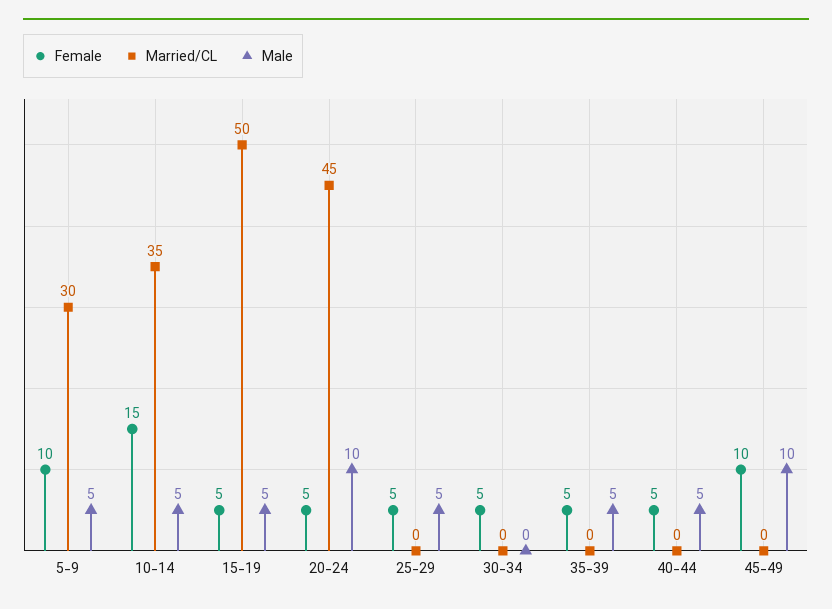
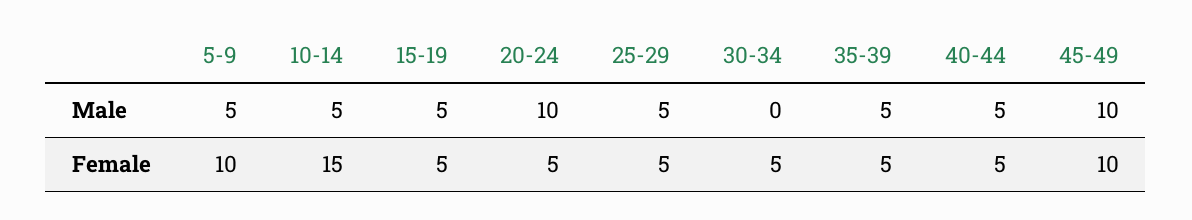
Married/CL, 5-9: 30 -> none
Married/CL, 10-14: 35 -> none
Married/CL, 15-19: 50 -> none
Married/CL, 20-24: 45 -> none
Married/CL, 25-29: 0 -> none
Married/CL, 30-34: 0 -> none
Married/CL, 35-39: 0 -> none
Married/CL, 40-44: 0 -> none
Married/CL, 45-49: 0 -> none

